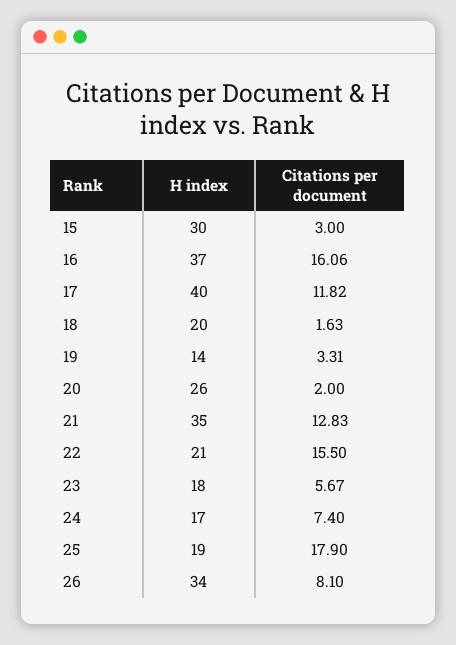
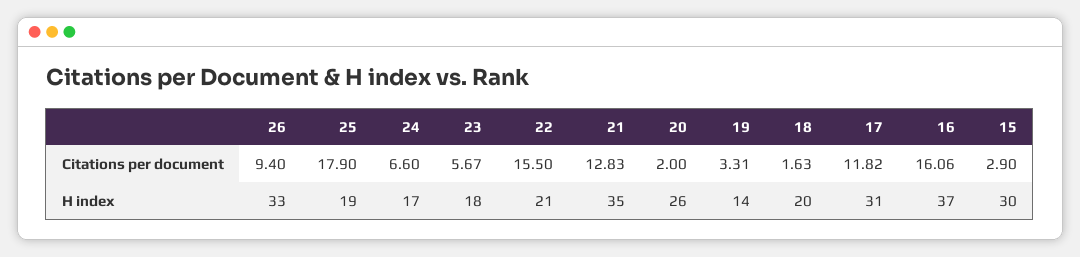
Citations per document, 15: 3 -> 2.9
H index, 17: 40 -> 31
Citations per document, 24: 7.4 -> 6.6
H index, 26: 34 -> 33
Citations per document, 26: 8.1 -> 9.4

